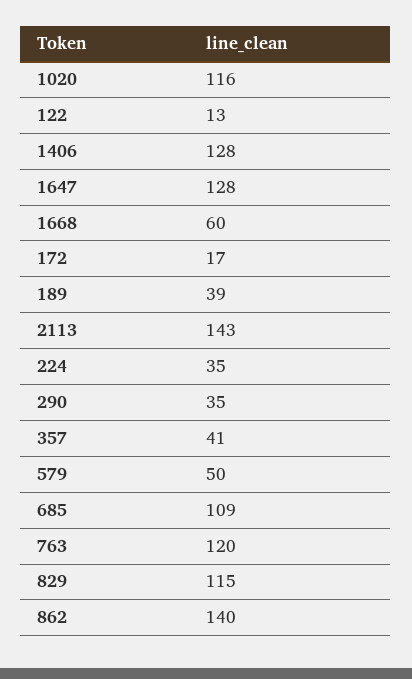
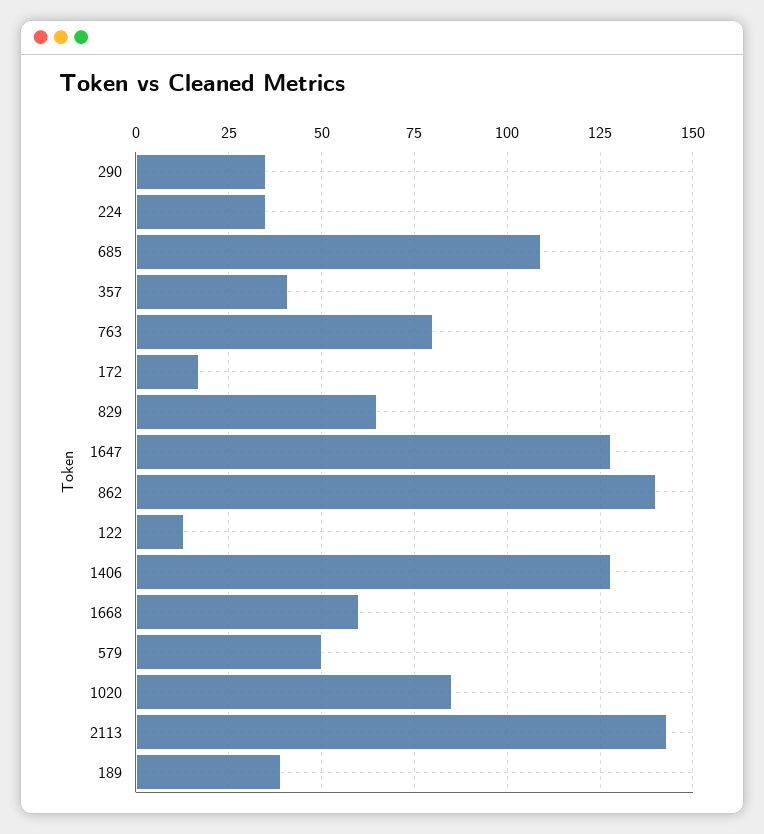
1020: 116 -> 85
763: 120 -> 80
829: 115 -> 65

